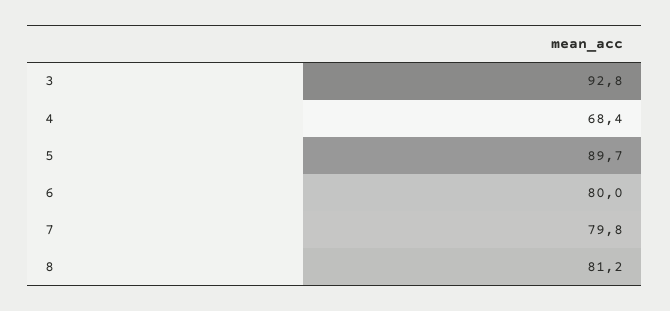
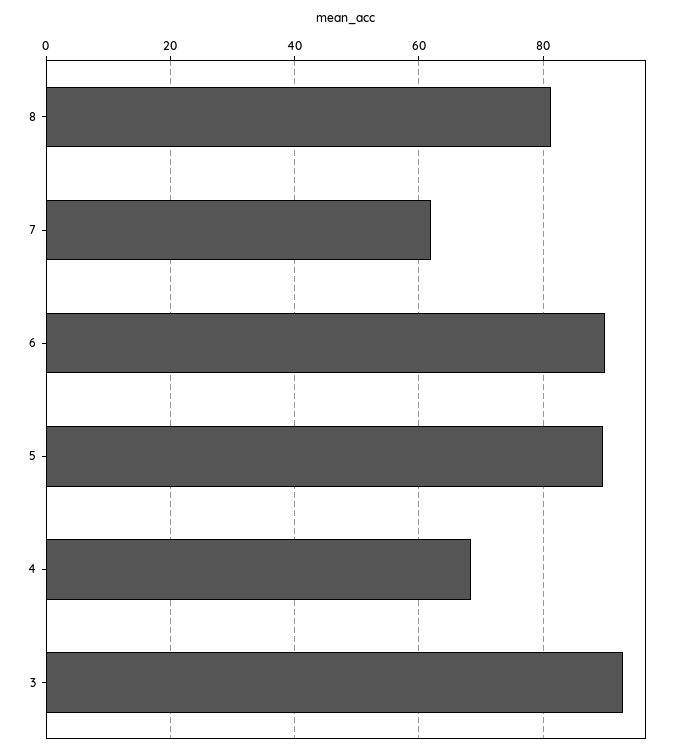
6: 80 -> 90
7: 79.8 -> 62

